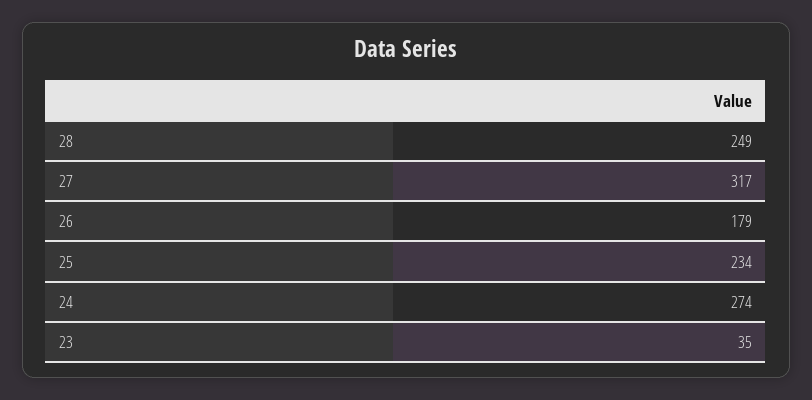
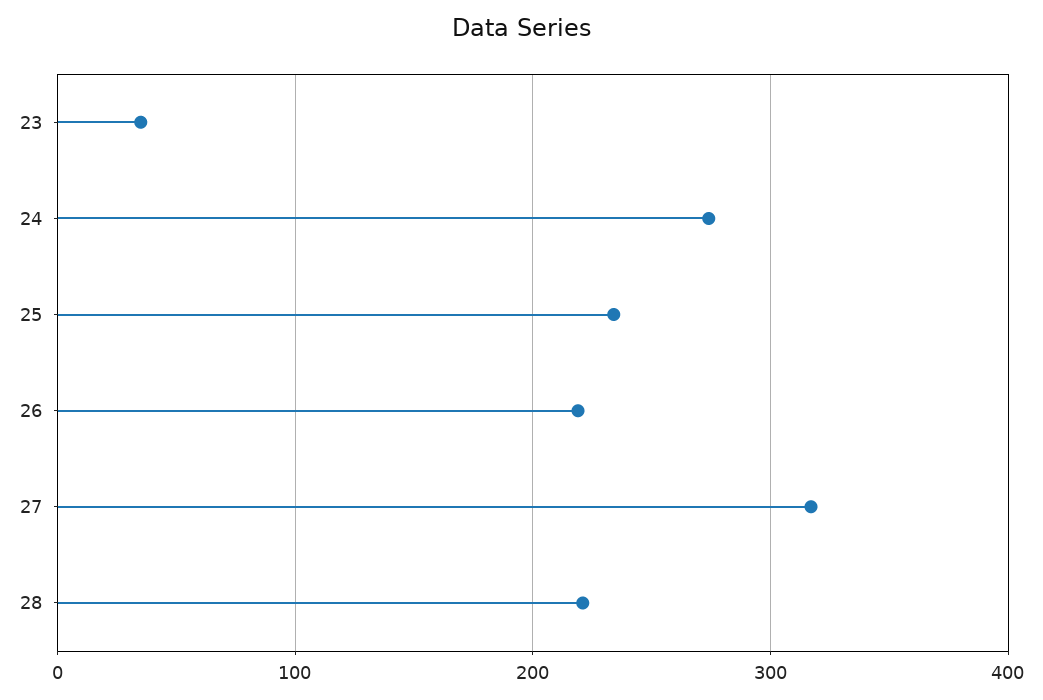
28: 249 -> 220
26: 179 -> 220

